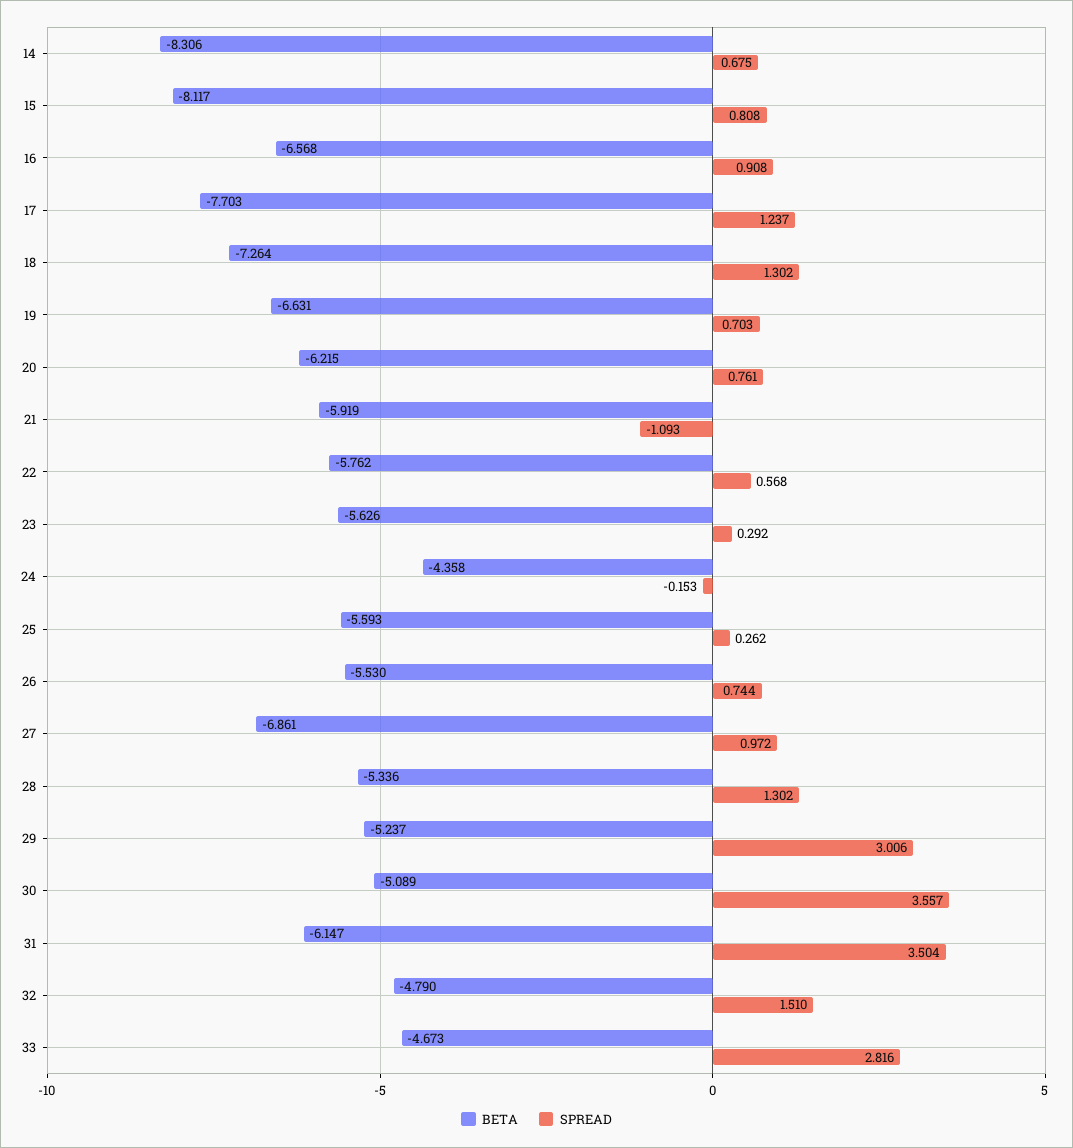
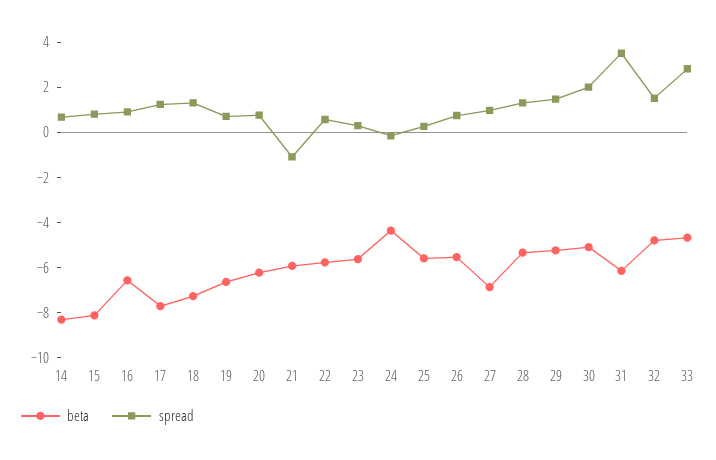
SPREAD, 29: 3.006 -> 1.5
SPREAD, 30: 3.557 -> 2

